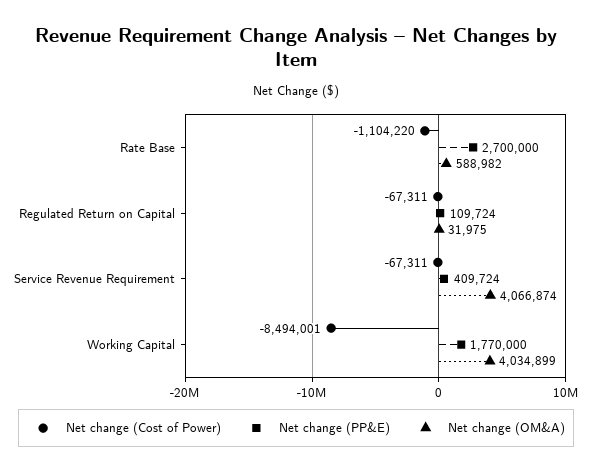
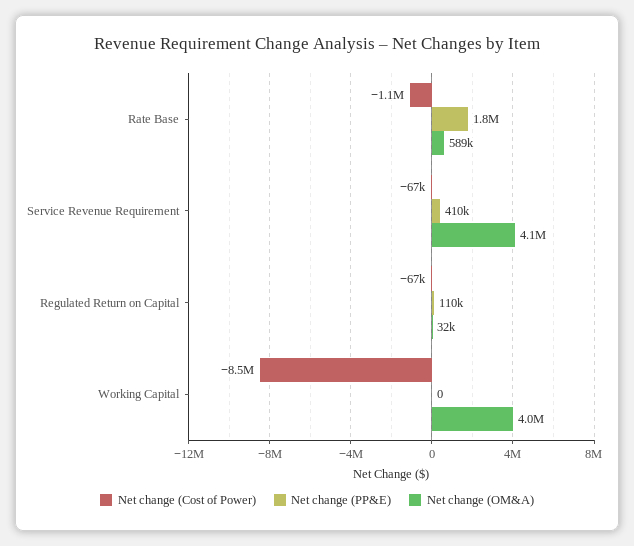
Net change (PP&E), Rate Base: 2700000 -> 1800000
Net change (PP&E), Working Capital: 1770000 -> 0

